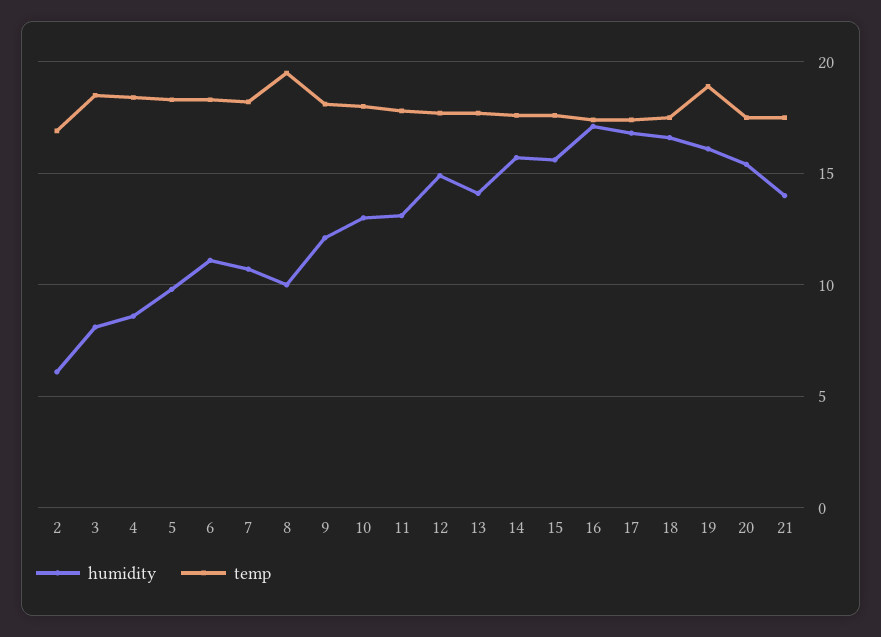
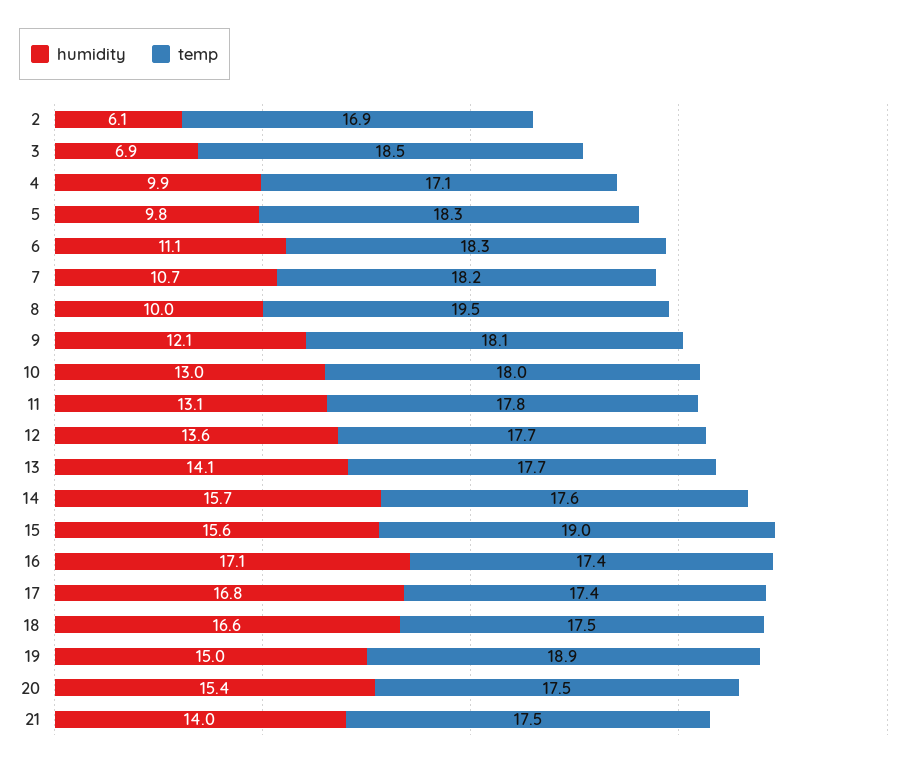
humidity, 3: 8 -> 6.9
humidity, 4: 8.5 -> 9.9
temp, 4: 18.5 -> 17.1
humidity, 12: 15 -> 13.6
temp, 15: 17.5 -> 19
humidity, 19: 16 -> 15

